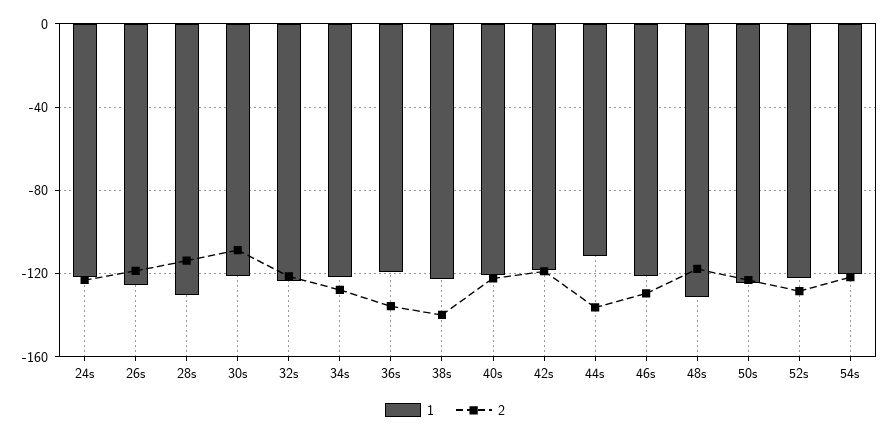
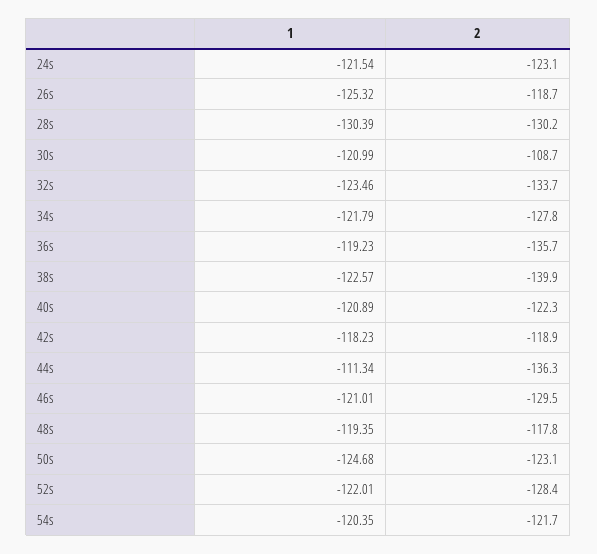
2, 28s: -115 -> -130.2
2, 32s: -120 -> -133.7
1, 48s: -130 -> -119.35

